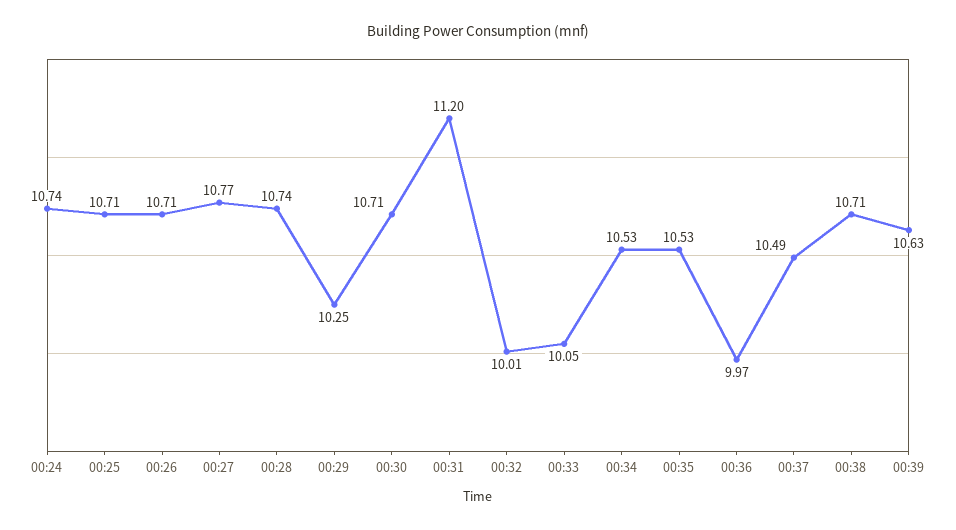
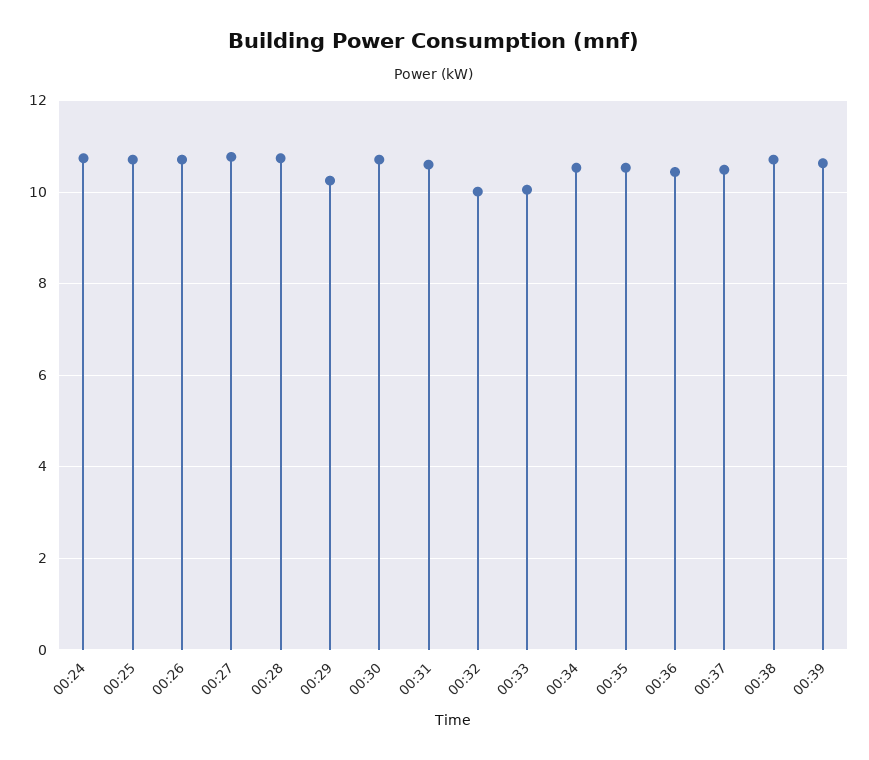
00:31: 11.2 -> 10.6
00:36: 9.97 -> 10.4

